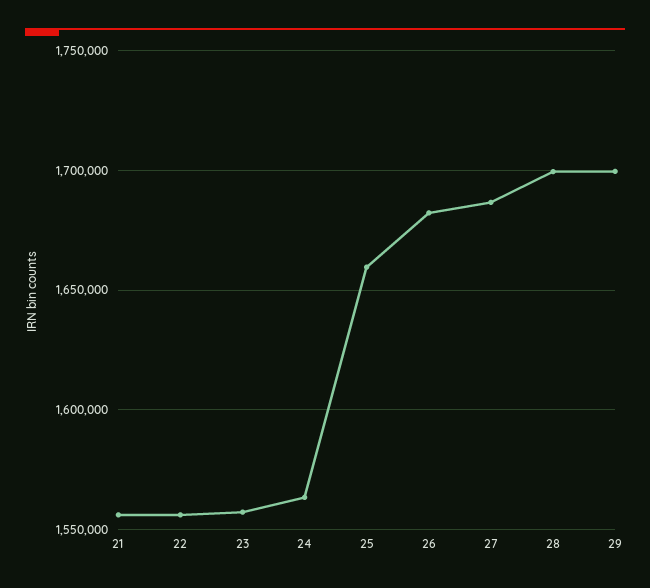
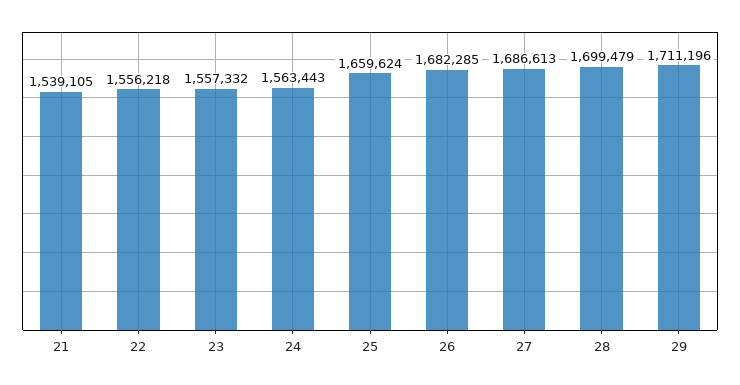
21: 1555000 -> 1539105
29: 1700000 -> 1711196

